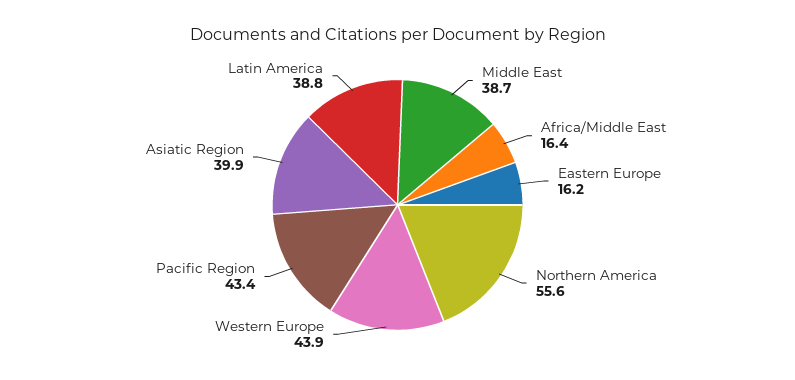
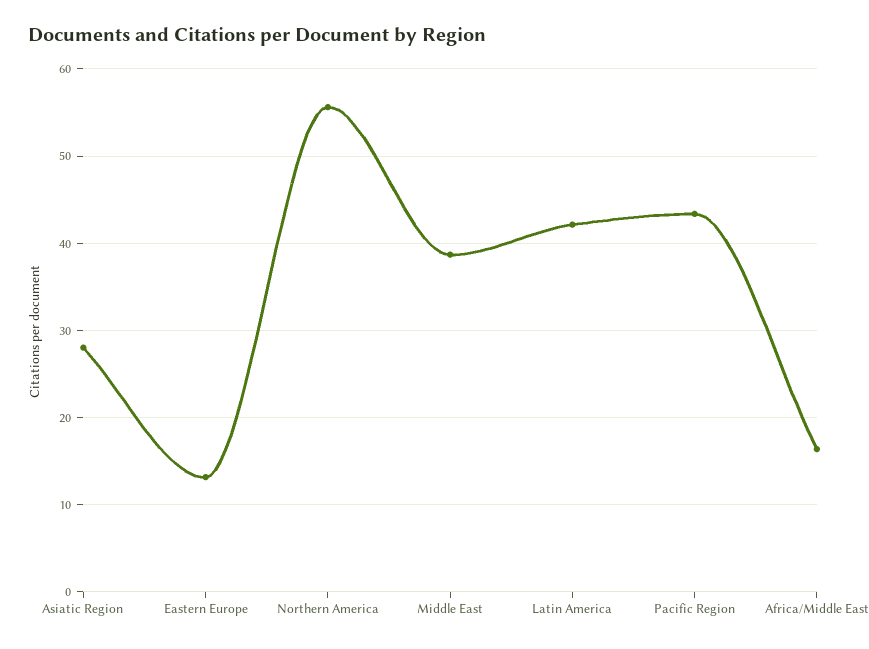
Eastern Europe: 16.2 -> 13
Western Europe: 43.9 -> none
Asiatic Region: 39.9 -> 28
Latin America: 38.8 -> 42

